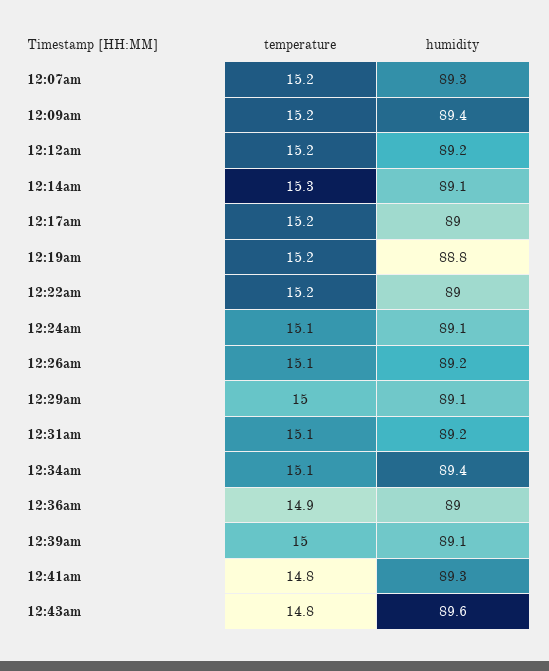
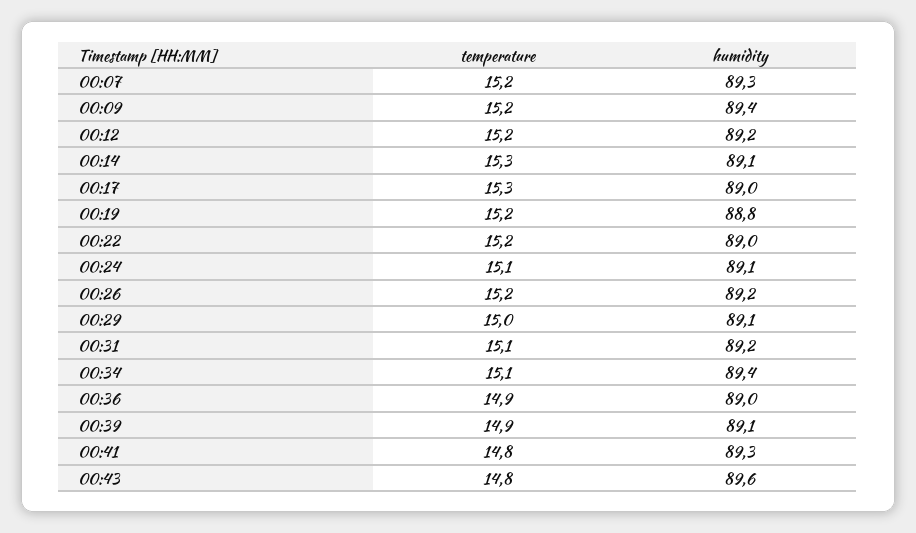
temperature, 12:17am: 15.2 -> 15.3
temperature, 12:26am: 15.1 -> 15.2
temperature, 12:39am: 15 -> 14.9

